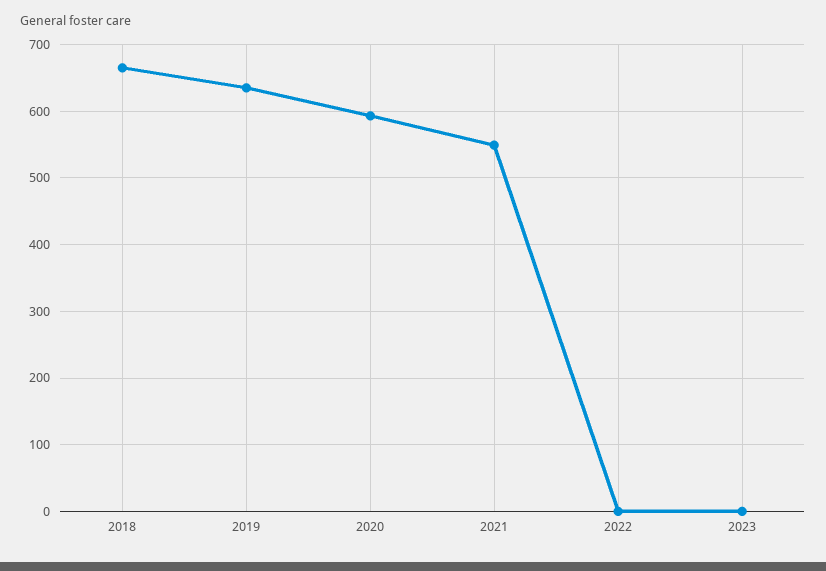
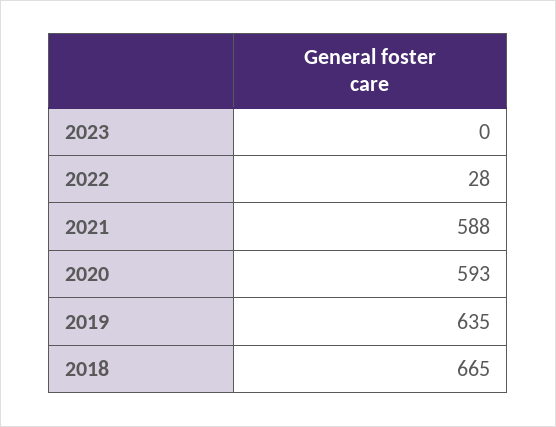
2021: 550 -> 588
2022: 0 -> 28

